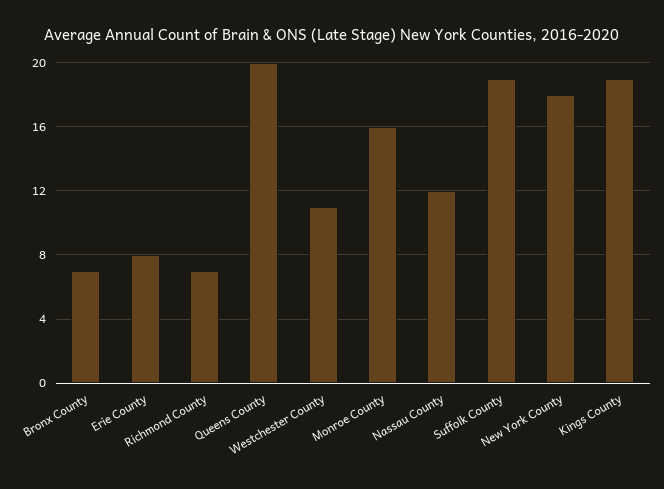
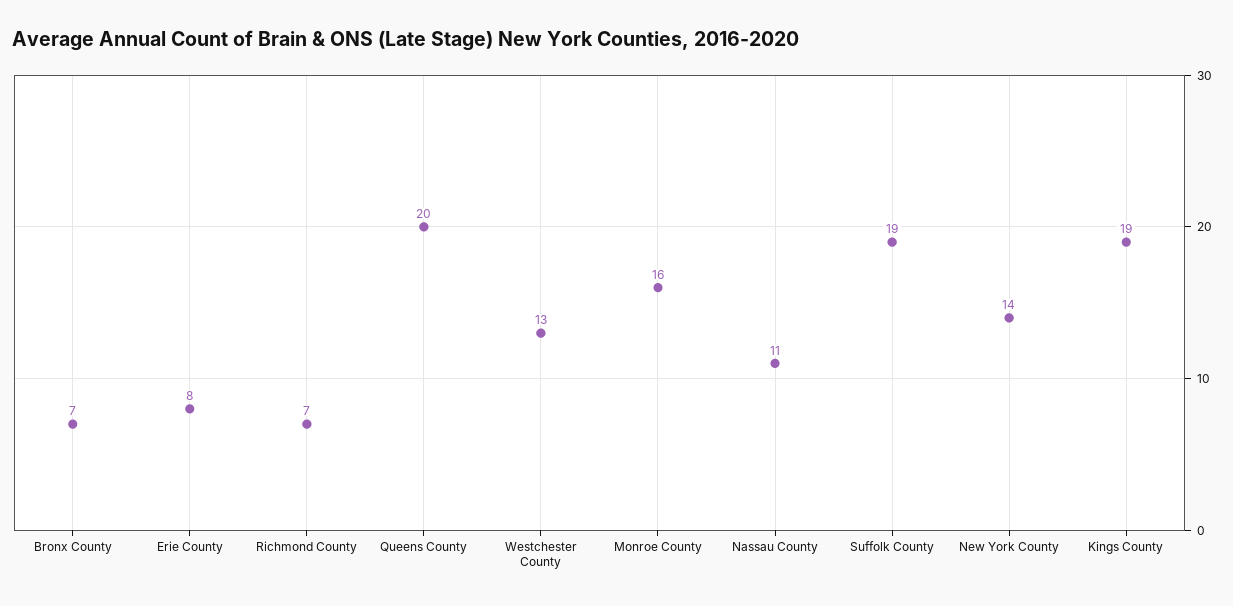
Westchester County: 11 -> 13
Nassau County: 12 -> 11
New York County: 18 -> 14

